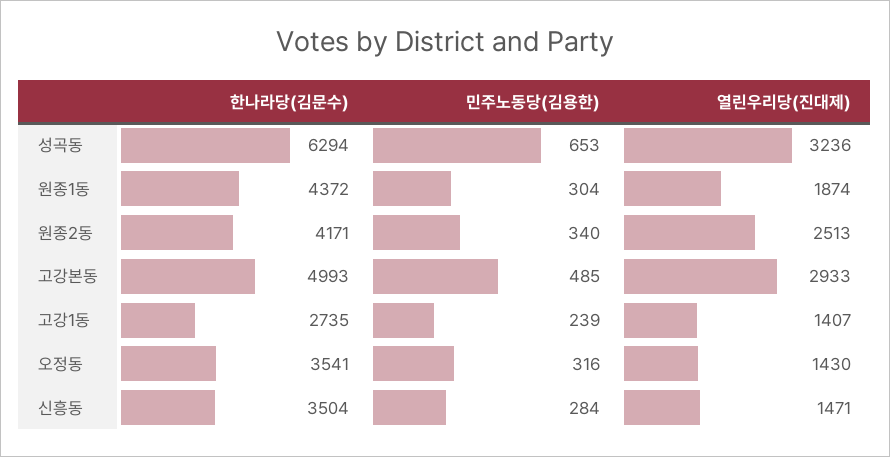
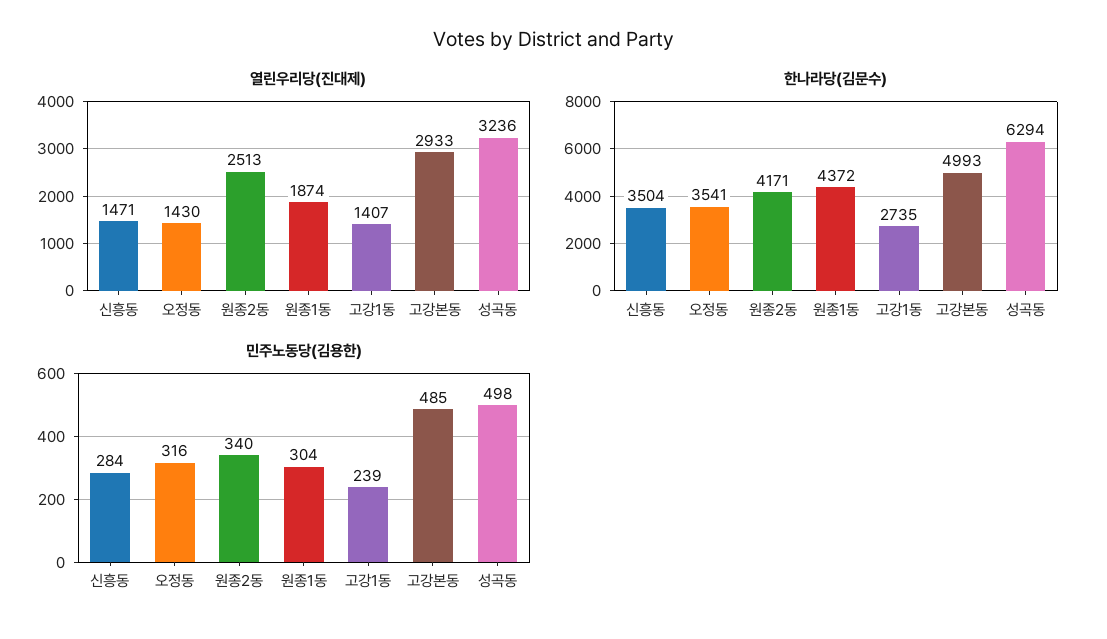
민주노동당(김용한), 성곡동: 653 -> 498

